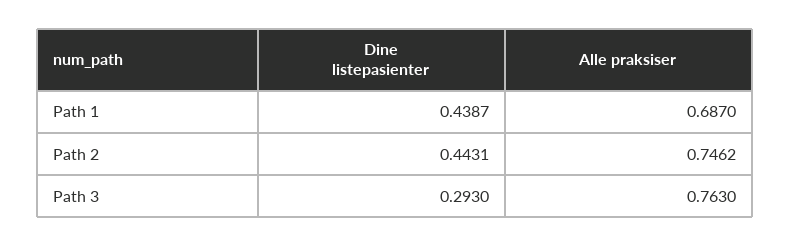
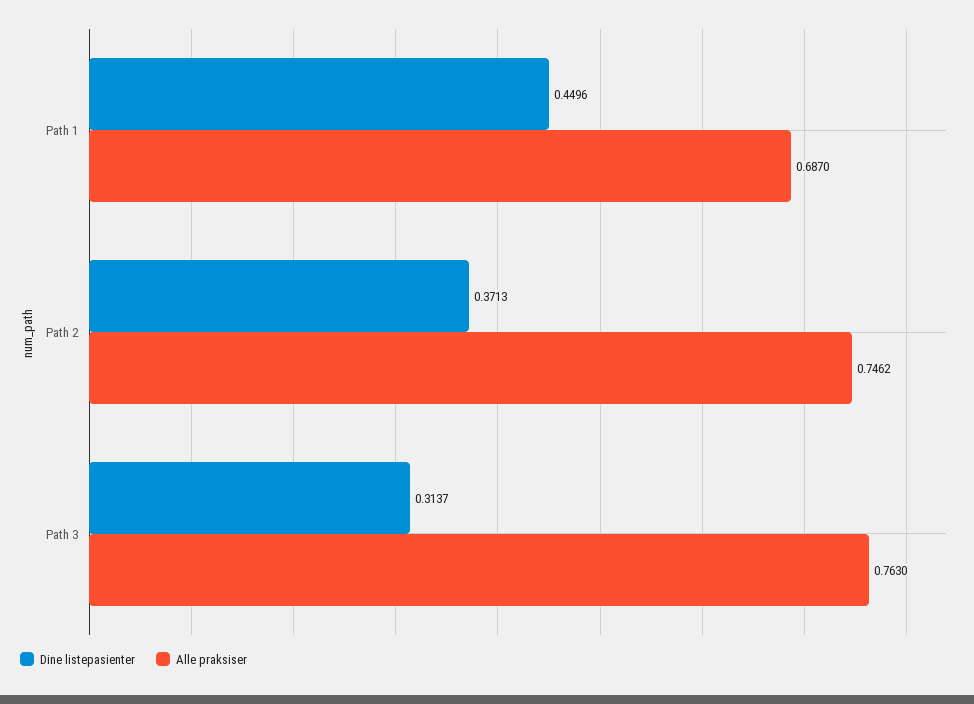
Dine listepasienter, Path 1: 0.4387 -> 0.4496
Dine listepasienter, Path 2: 0.4431 -> 0.3713
Dine listepasienter, Path 3: 0.293 -> 0.3137

